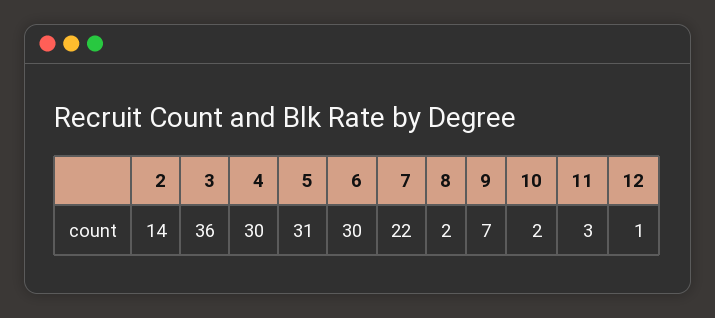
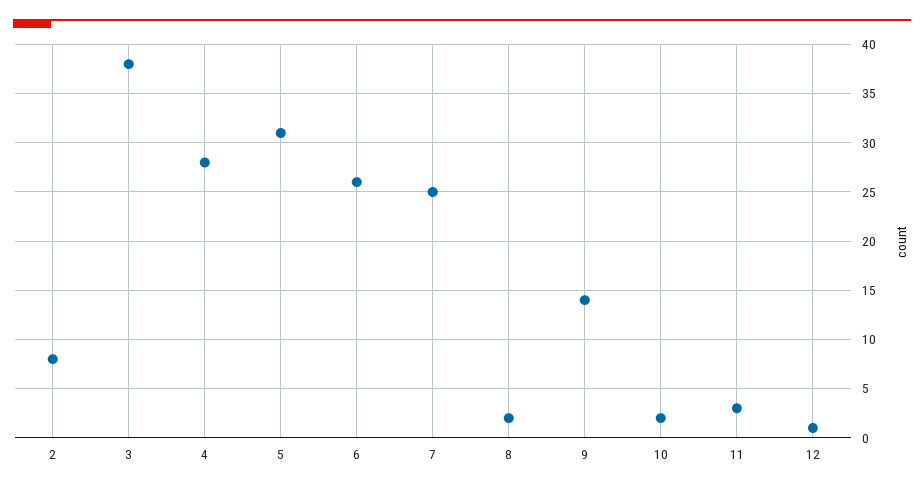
2: 14 -> 8
3: 36 -> 38
4: 30 -> 28
6: 30 -> 26
7: 22 -> 25
9: 7 -> 14

